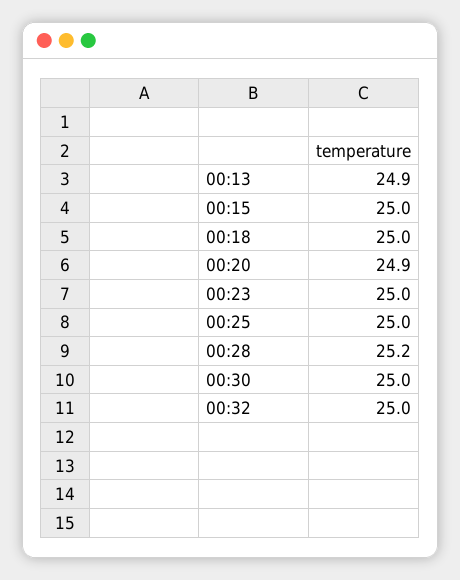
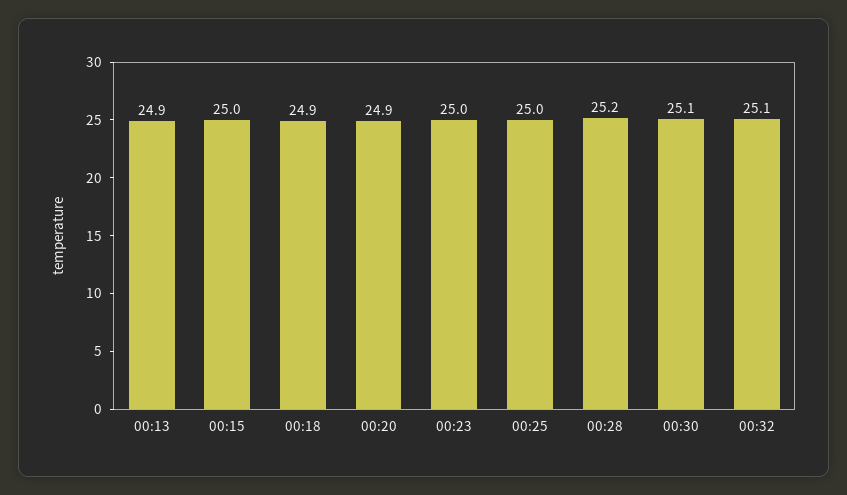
00:18: 25 -> 24.9
00:30: 25 -> 25.1
00:32: 25 -> 25.1

